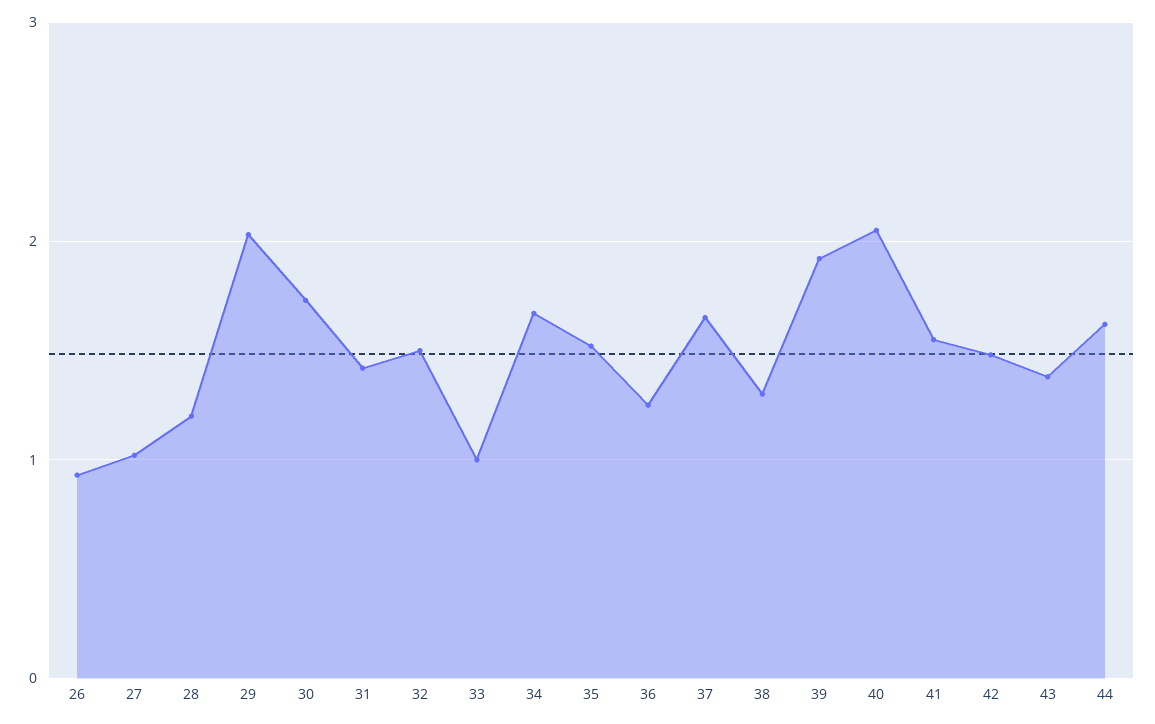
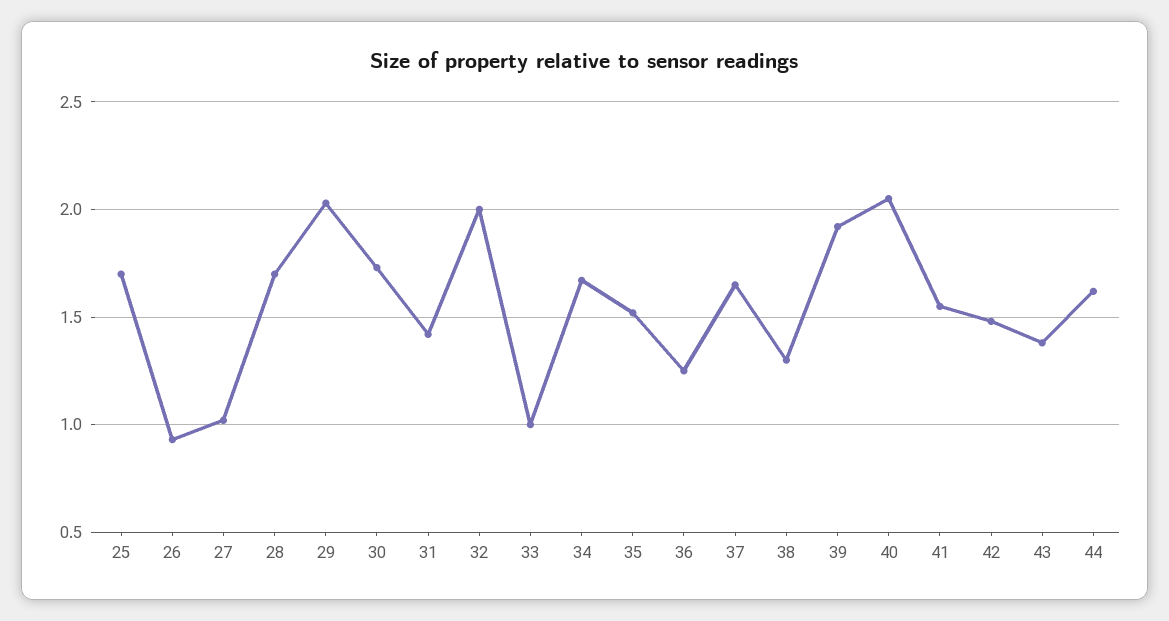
28: 1.2 -> 1.7
32: 1.5 -> 2
25: none -> 1.7

